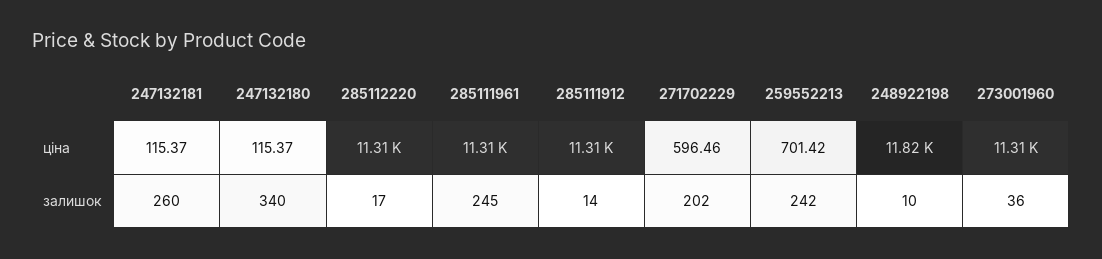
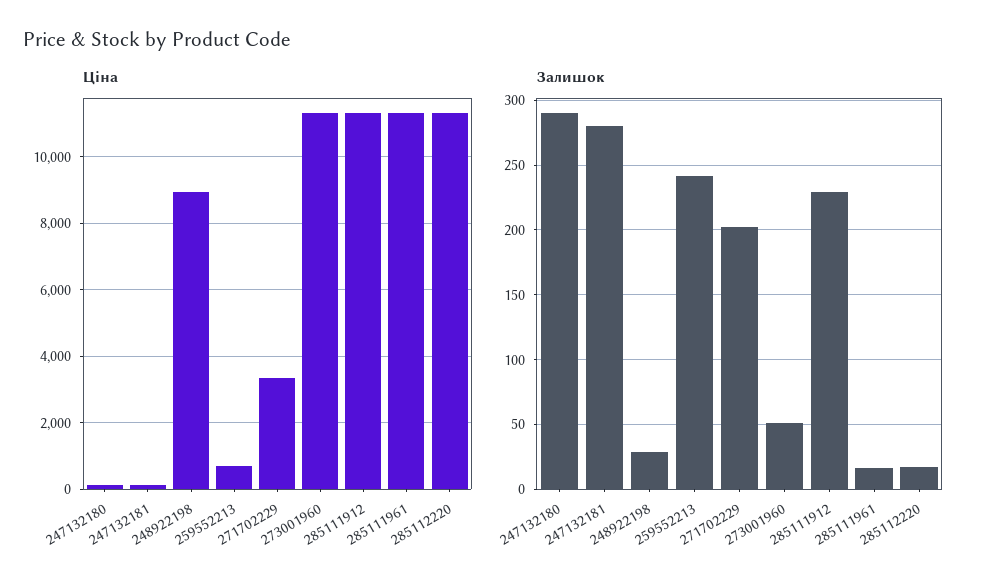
ціна, 271702229: 596.46 -> 3400
ціна, 248922198: 11820 -> 9000
залишок, 247132181: 260 -> 280
залишок, 247132180: 340 -> 290
залишок, 285111961: 245 -> 15
залишок, 285111912: 14 -> 230
залишок, 248922198: 10 -> 30
залишок, 273001960: 36 -> 50

